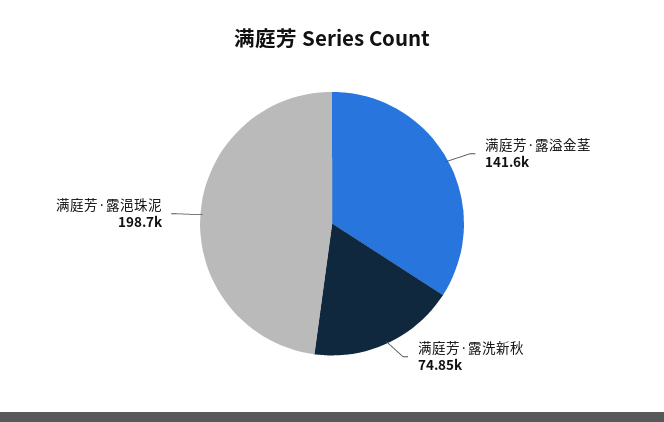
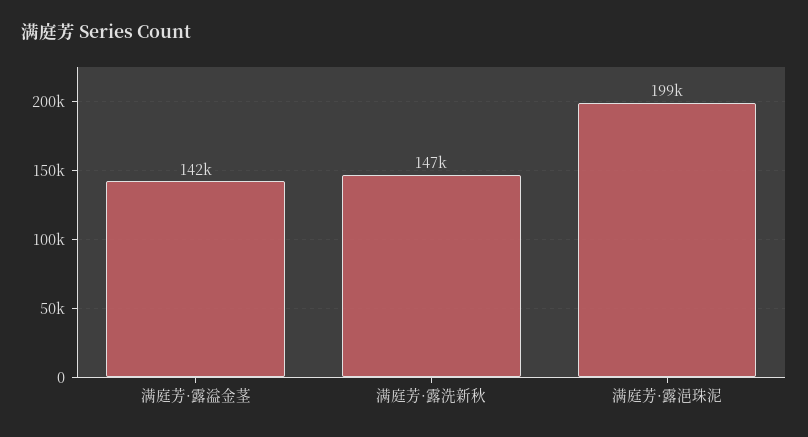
满庭芳·露洗新秋: 74850 -> 147000

